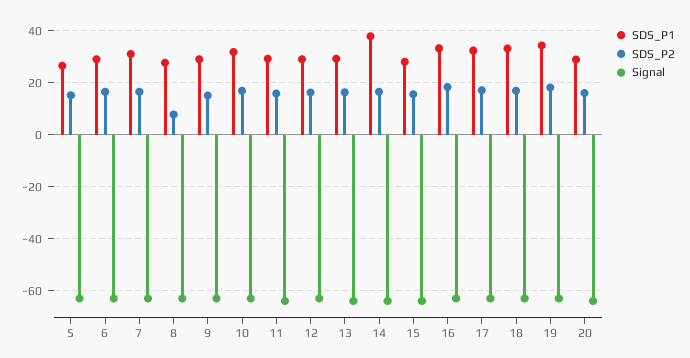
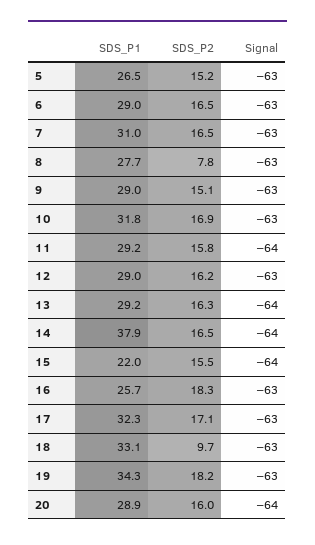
SDS_P1, 15: 27.5 -> 22
SDS_P1, 16: 32.5 -> 25.7
SDS_P2, 18: 17.5 -> 9.7

